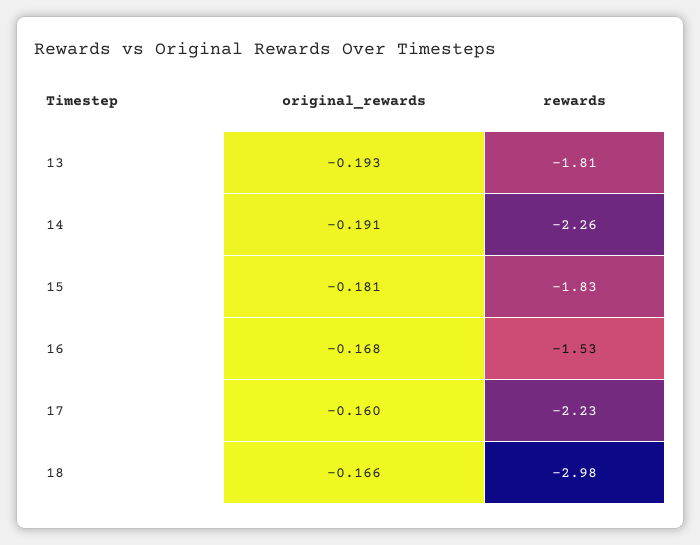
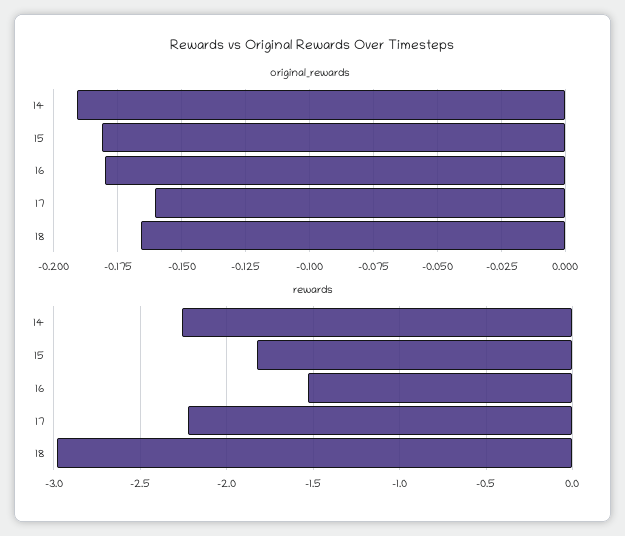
original_rewards, 13: -0.193 -> none
rewards, 13: -1.81 -> none
original_rewards, 16: -0.168 -> -0.18

